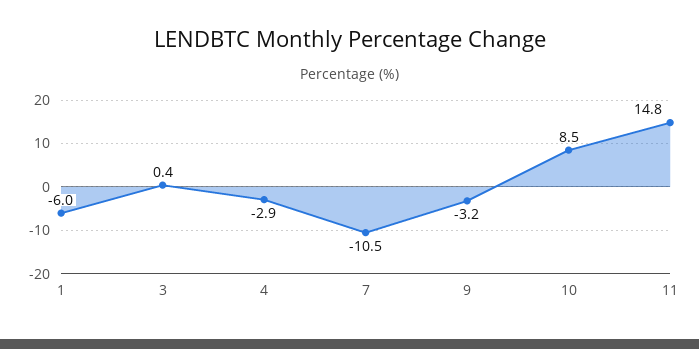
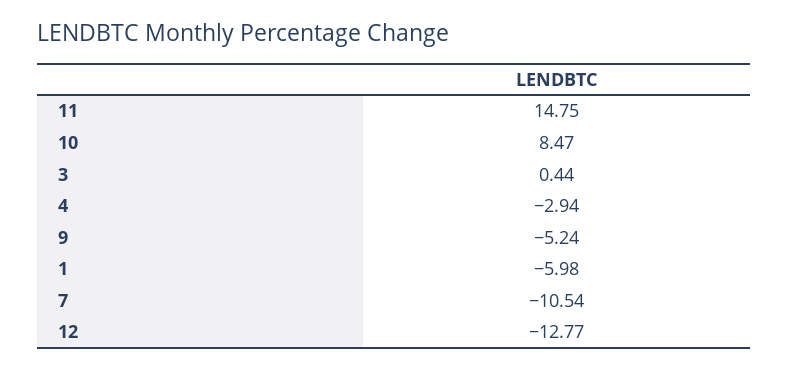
9: -3.2 -> -5.24
12: none -> -12.77

